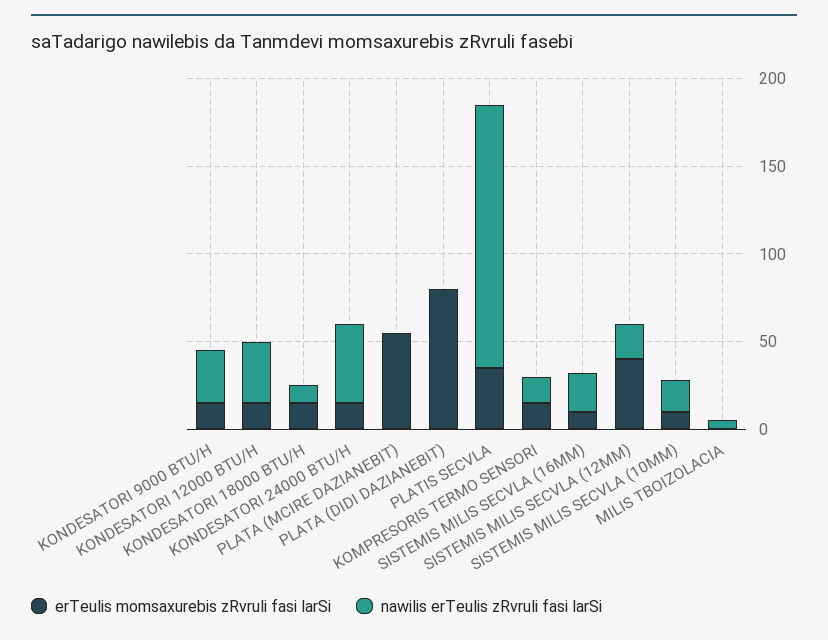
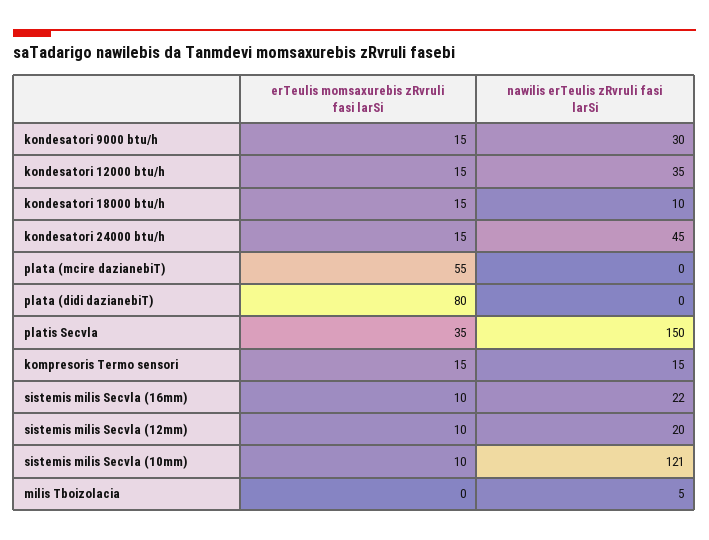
erTeulis momsaxurebis zRvruli fasi larSi, SISTEMIS MILIS SECVLA (12MM): 40 -> 10
nawilis erTeulis zRvruli fasi larSi, SISTEMIS MILIS SECVLA (10MM): 20 -> 121

